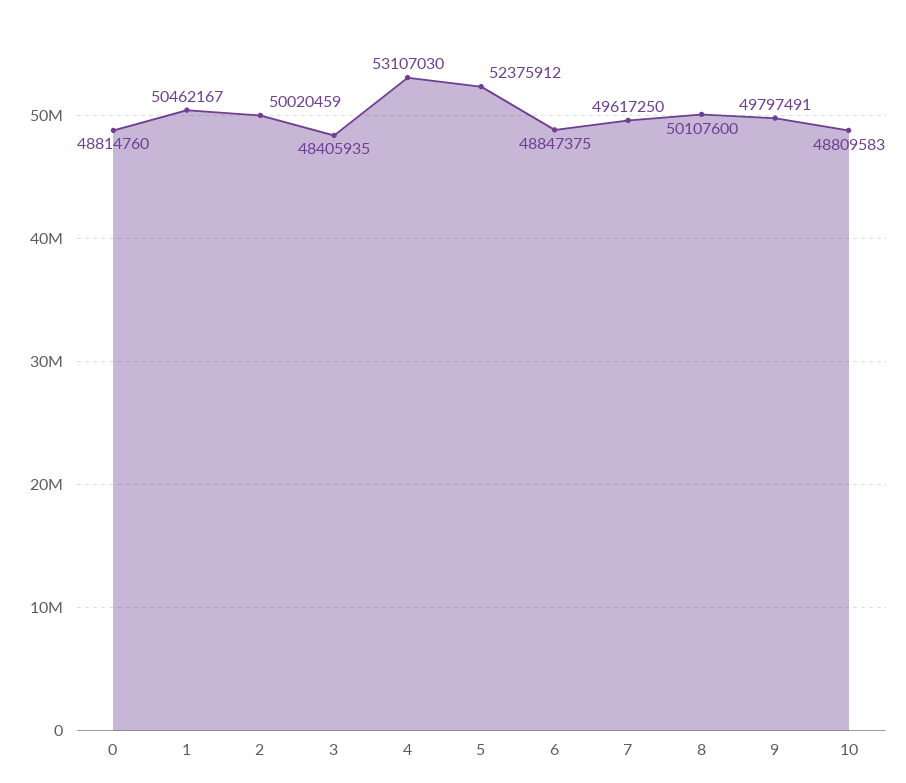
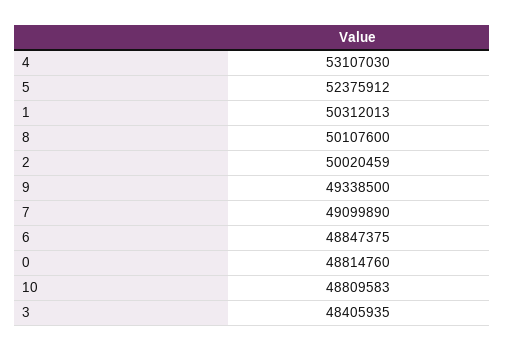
1: 50462167 -> 50312013
7: 49617250 -> 49099890
9: 49797491 -> 49338500

